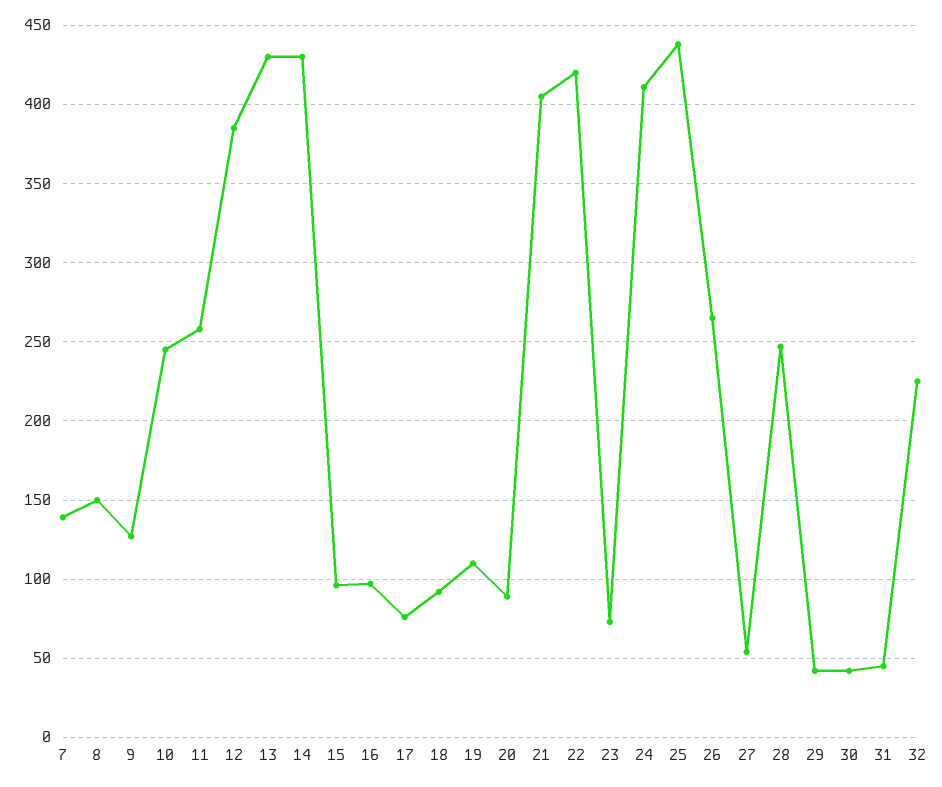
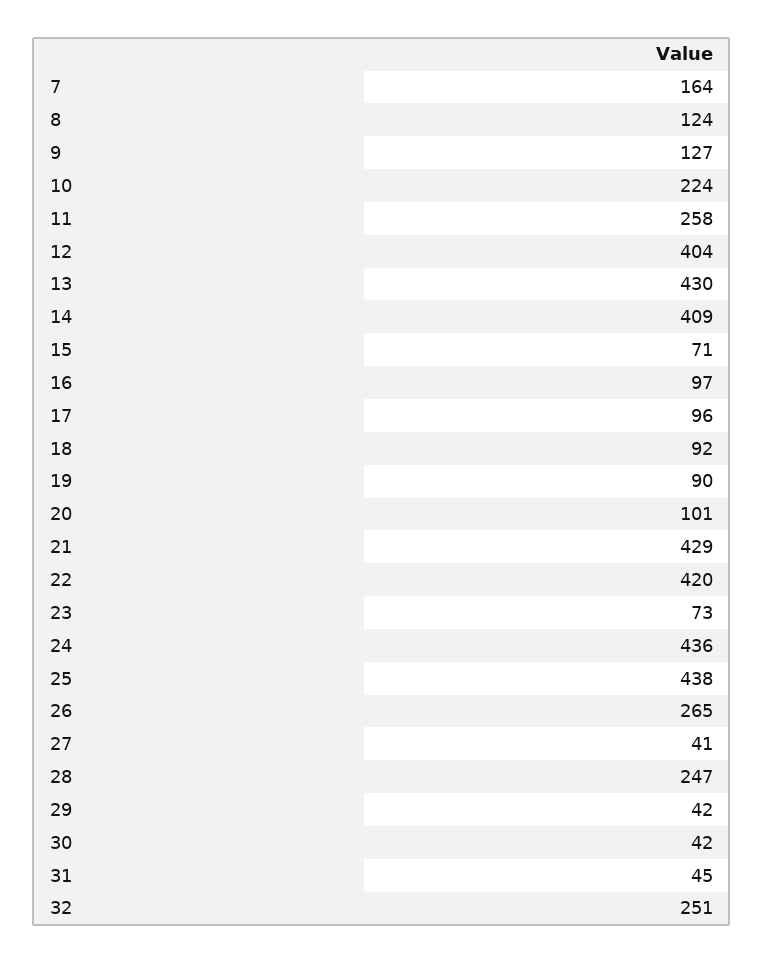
7: 140 -> 164
8: 150 -> 124
10: 245 -> 224
12: 385 -> 404
14: 430 -> 409
15: 95 -> 71
17: 75 -> 96
19: 110 -> 90
20: 90 -> 101
21: 405 -> 429
24: 410 -> 436
27: 55 -> 41
32: 225 -> 251

